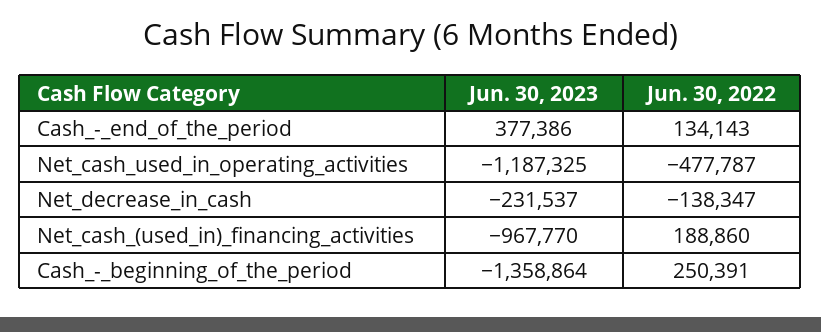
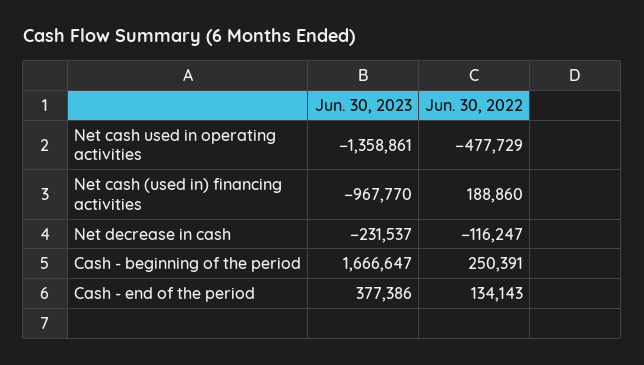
Jun. 30, 2023, Net_cash_used_in_operating_activities: -1187325 -> -1358861
Jun. 30, 2022, Net_cash_used_in_operating_activities: -477787 -> -477729
Jun. 30, 2022, Net_decrease_in_cash: -138347 -> -116247
Jun. 30, 2023, Cash_-_beginning_of_the_period: -1358864 -> 1666647

